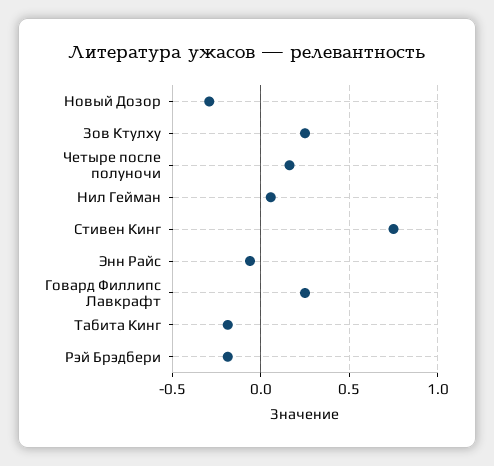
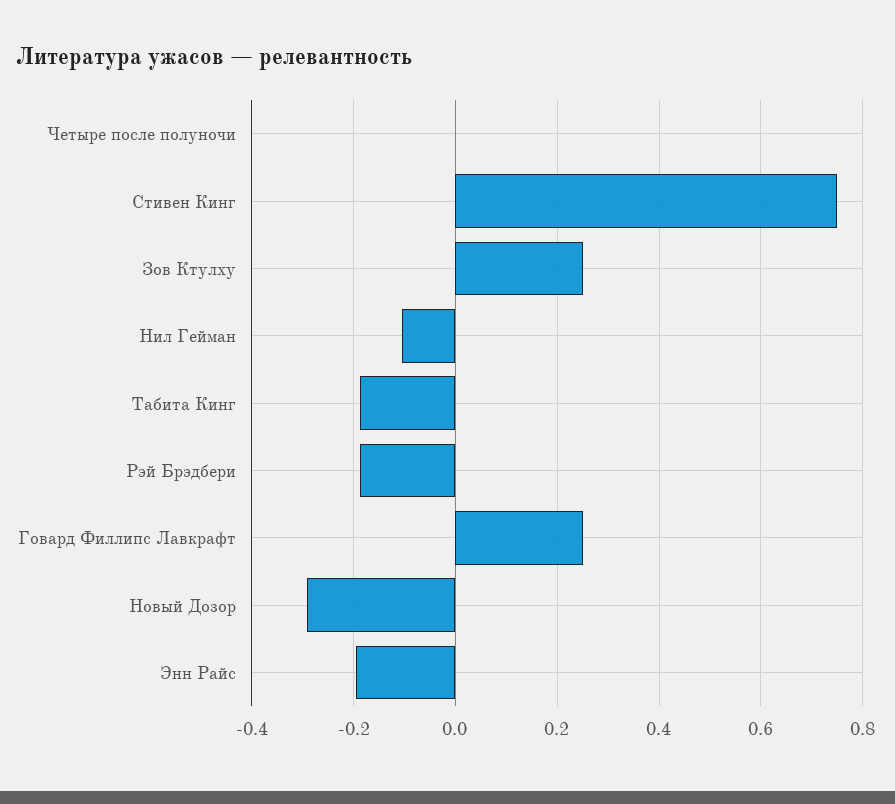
Четыре после полуночи: 0.15 -> 0
Нил Гейман: 0.05 -> -0.1
Энн Райс: -0.05 -> -0.2

